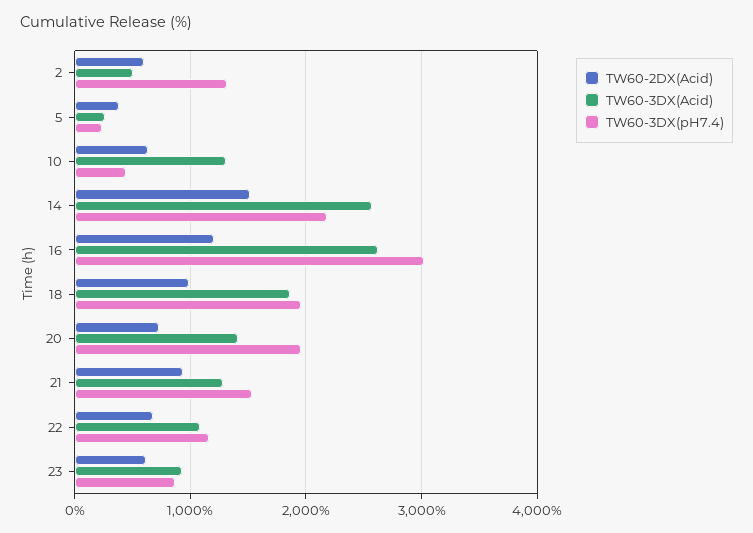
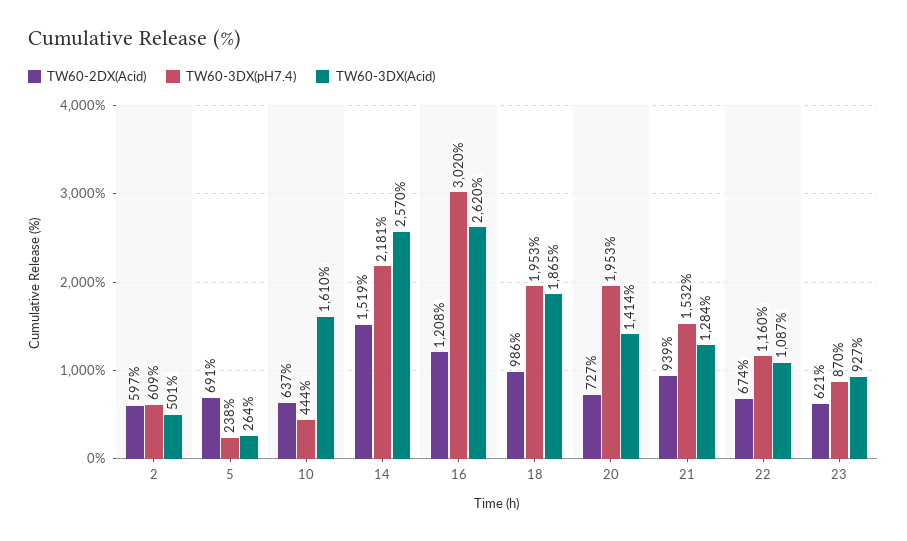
TW60-3DX(pH7.4), 2: 1300 -> 609
TW60-2DX(Acid), 5: 400 -> 691
TW60-3DX(Acid), 10: 1300 -> 1610

